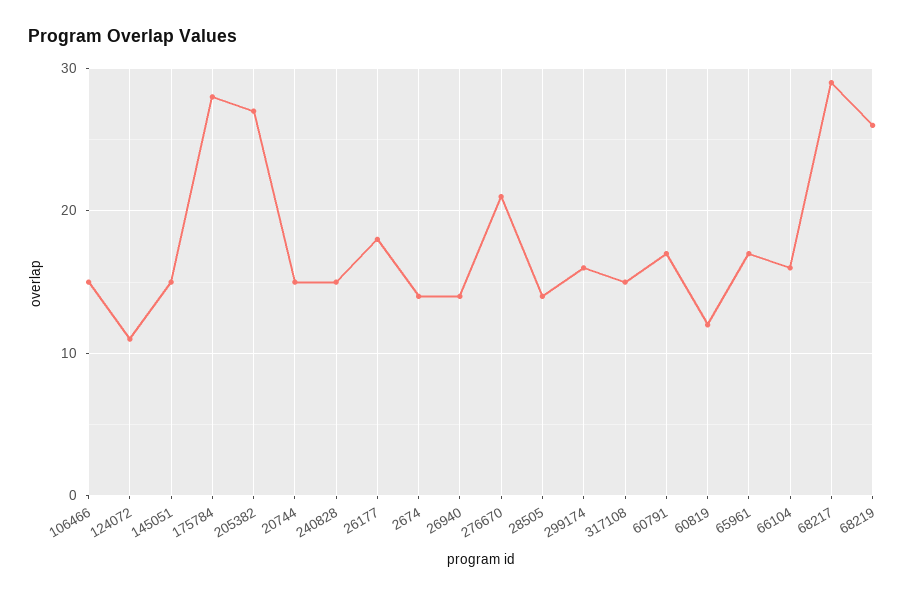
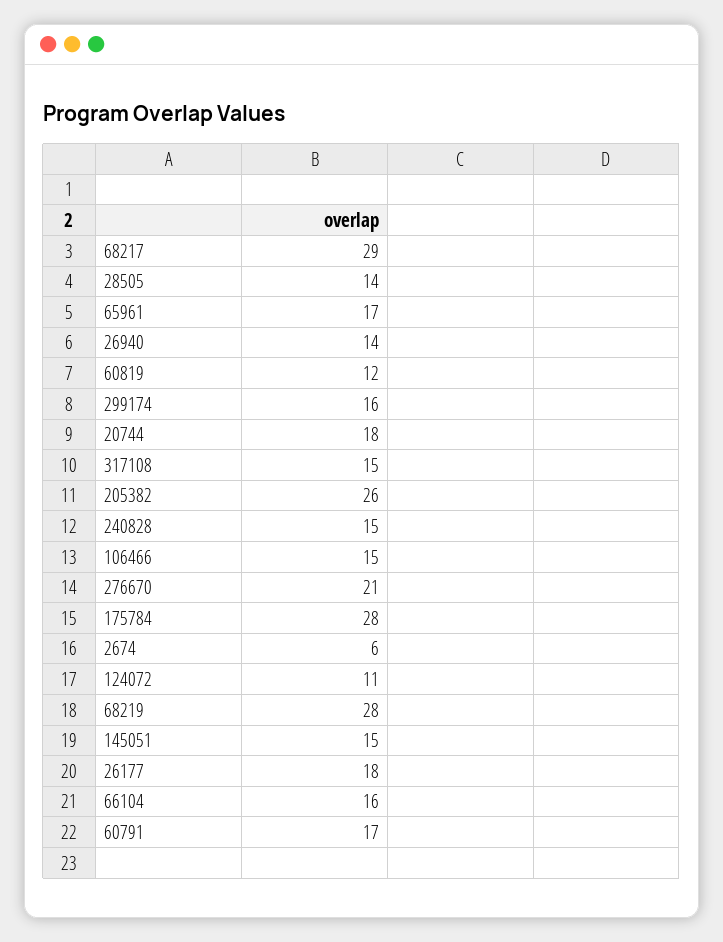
205382: 27 -> 26
20744: 15 -> 18
2674: 14 -> 6
68219: 26 -> 28

